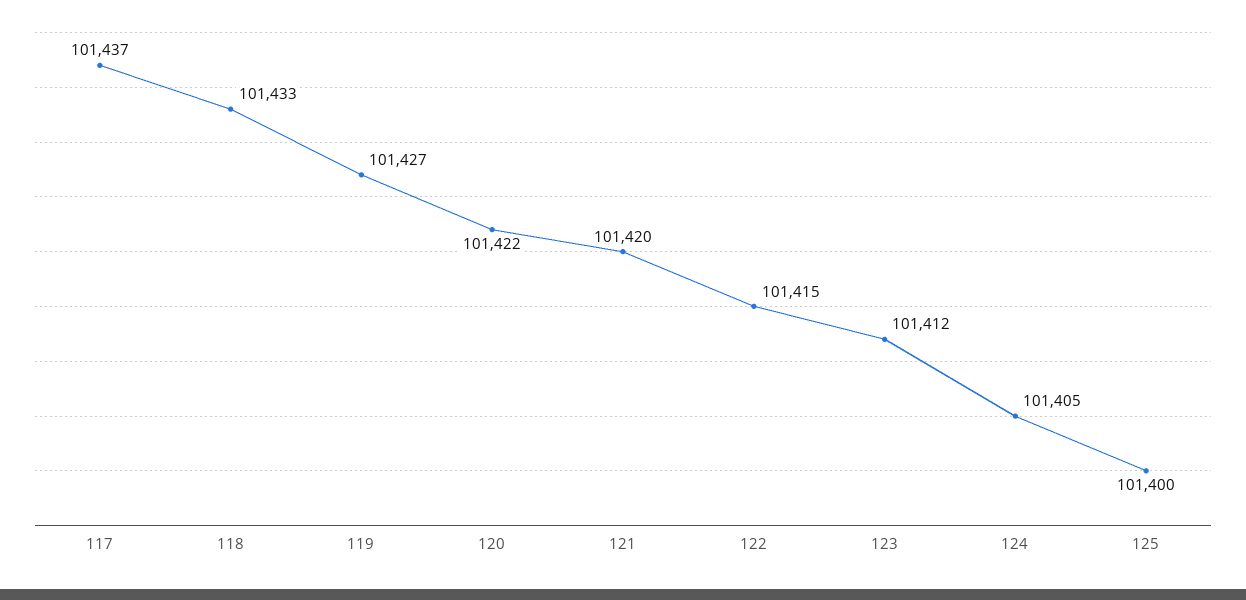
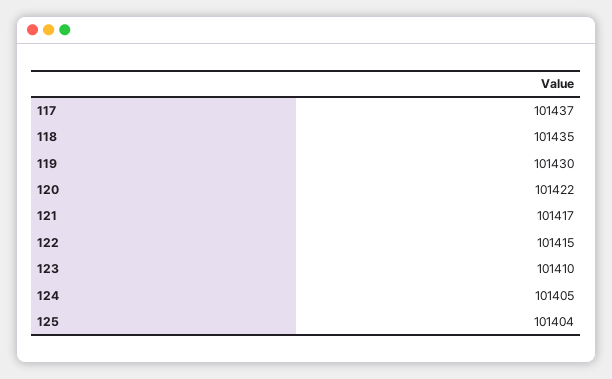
118: 101433 -> 101435
119: 101427 -> 101430
121: 101420 -> 101417
123: 101412 -> 101410
125: 101400 -> 101404

